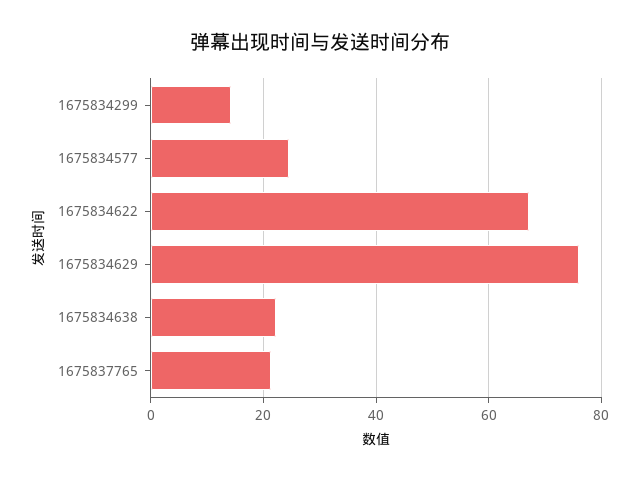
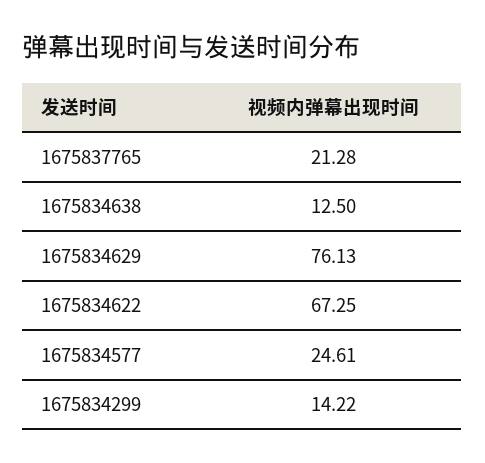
1675834638: 22 -> 12.5

